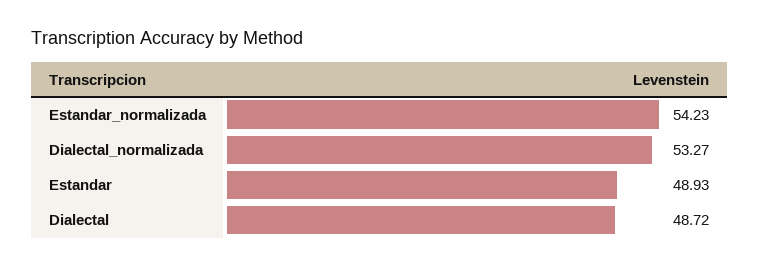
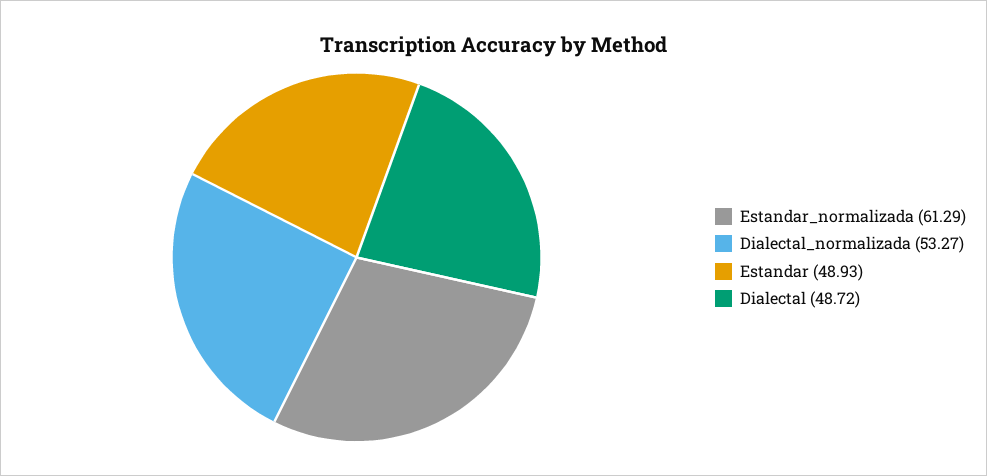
Estandar_normalizada: 54.23 -> 61.29

